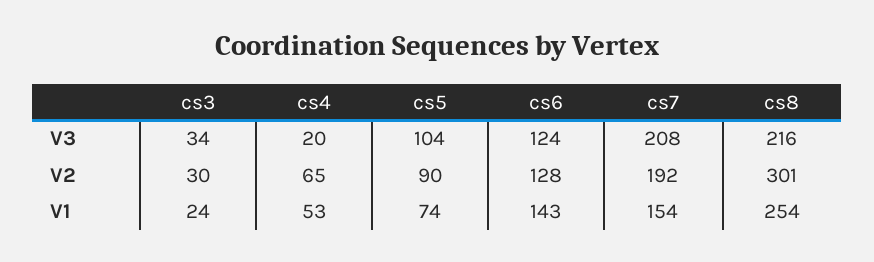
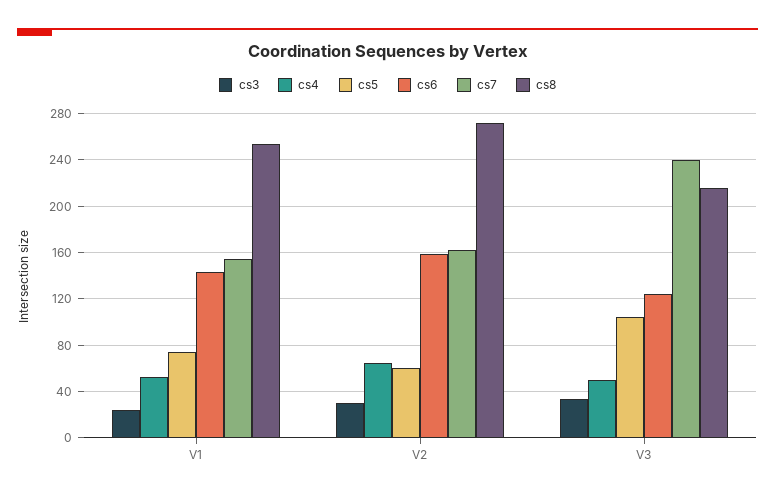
cs4, V3: 20 -> 50
cs7, V3: 208 -> 240
cs5, V2: 90 -> 60
cs6, V2: 128 -> 160
cs7, V2: 192 -> 160
cs8, V2: 301 -> 270

